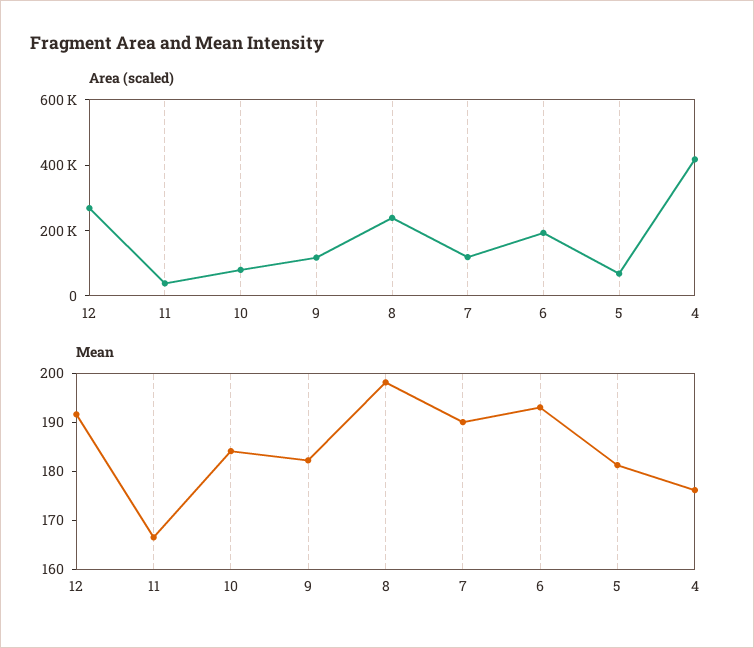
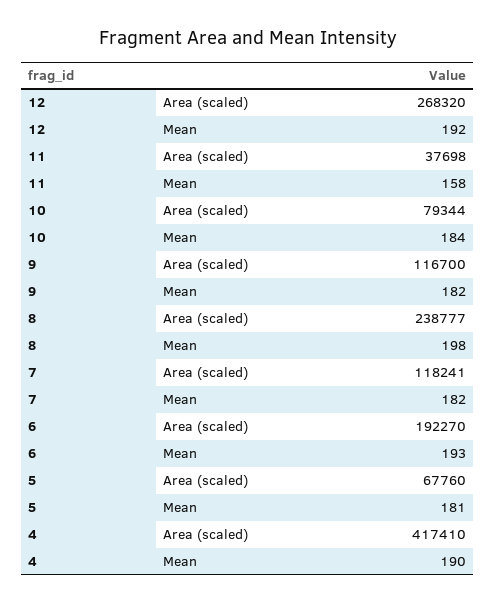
Mean, 11: 166 -> 158
Mean, 7: 190 -> 182
Mean, 4: 176 -> 190

